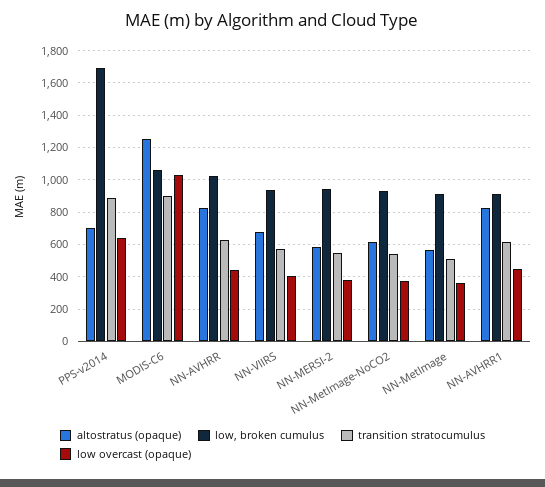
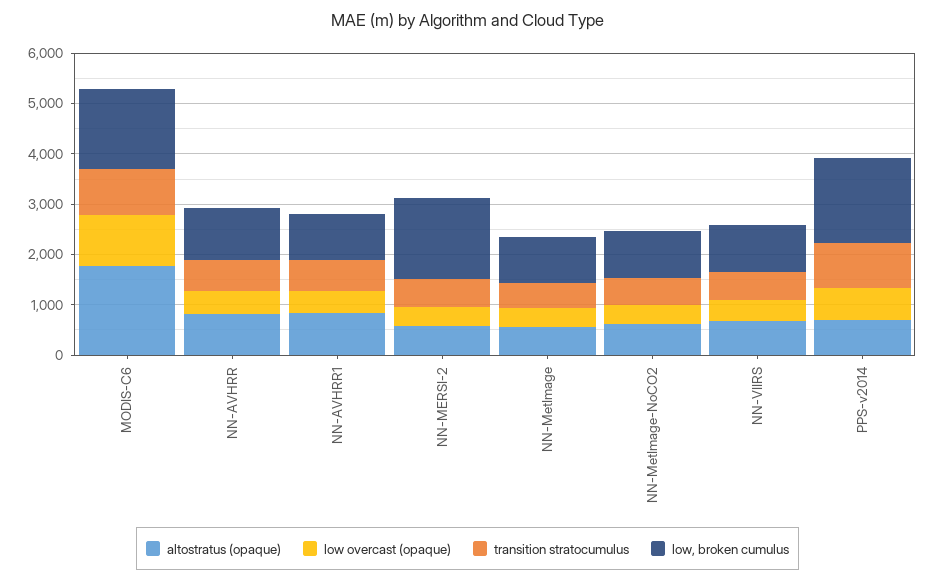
altostratus (opaque), MODIS-C6: 1250 -> 1800
low, broken cumulus, MODIS-C6: 1050 -> 1600
low, broken cumulus, NN-MERSI-2: 950 -> 1600

